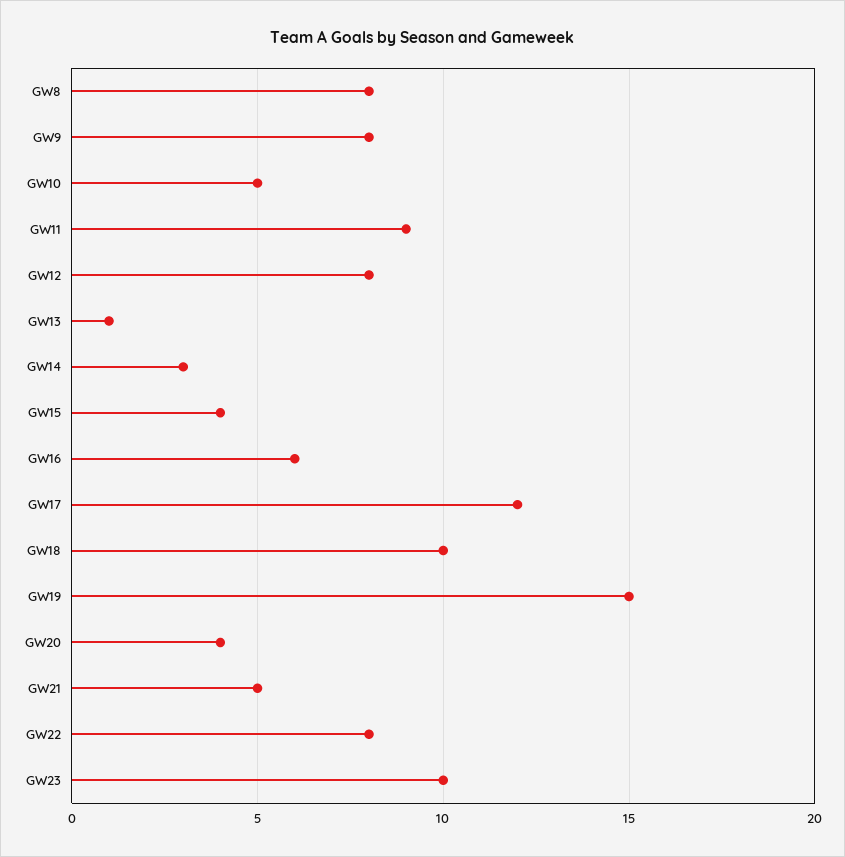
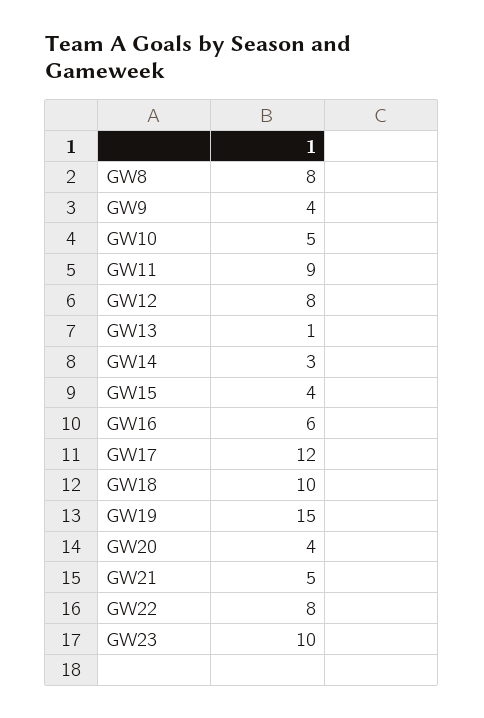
GW9: 8 -> 4

